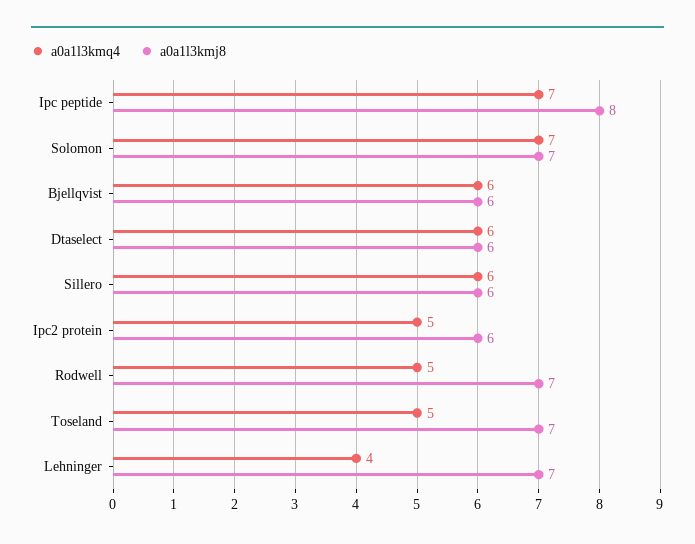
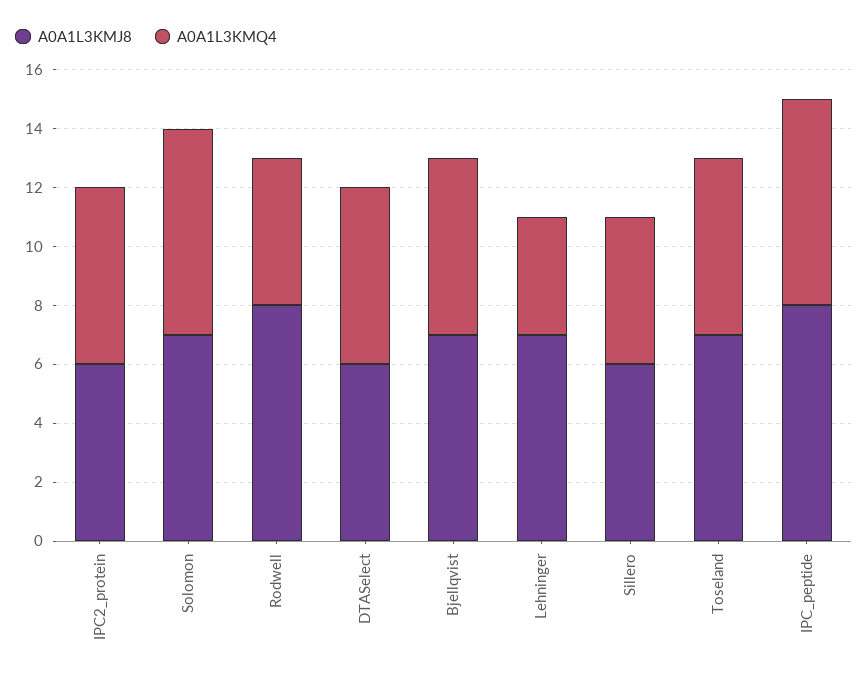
a0a1l3kmj8, Bjellqvist: 6 -> 7
a0a1l3kmq4, Sillero: 6 -> 5
a0a1l3kmq4, Ipc2 protein: 5 -> 6
a0a1l3kmj8, Rodwell: 7 -> 8
a0a1l3kmq4, Toseland: 5 -> 6

